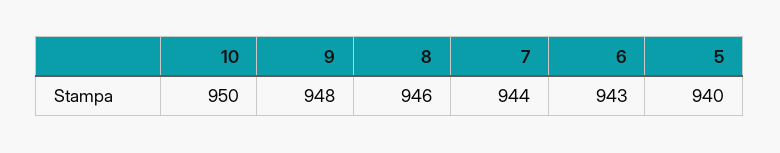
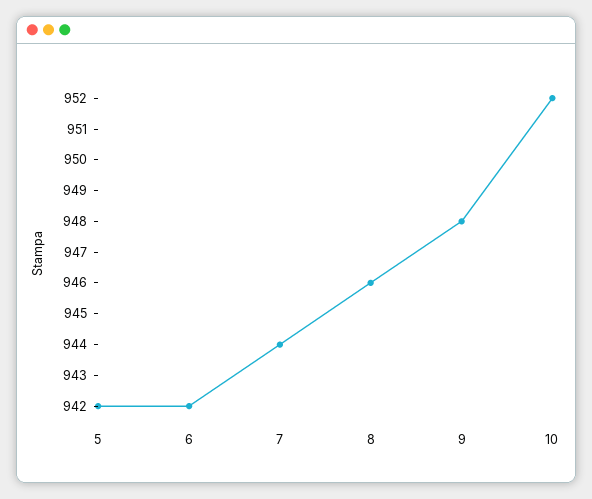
10: 950 -> 952
6: 943 -> 942
5: 940 -> 942

